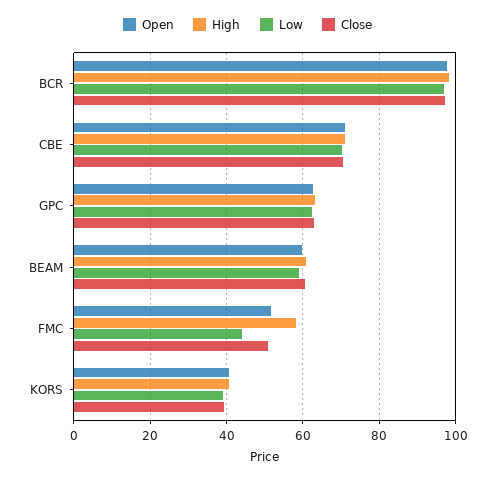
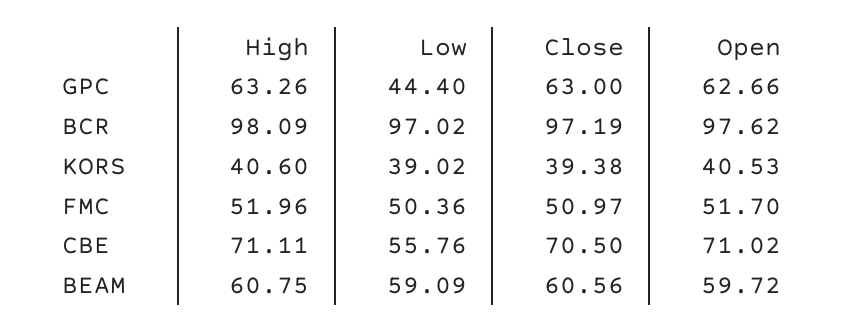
Low, CBE: 70 -> 55.76
Low, GPC: 62 -> 44.4
High, FMC: 58 -> 51.96
Low, FMC: 44 -> 50.36

